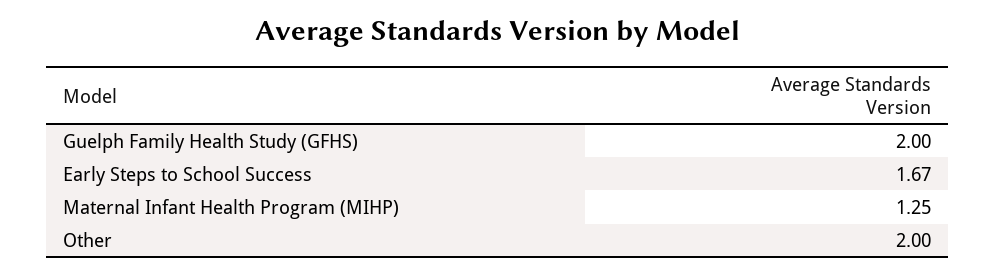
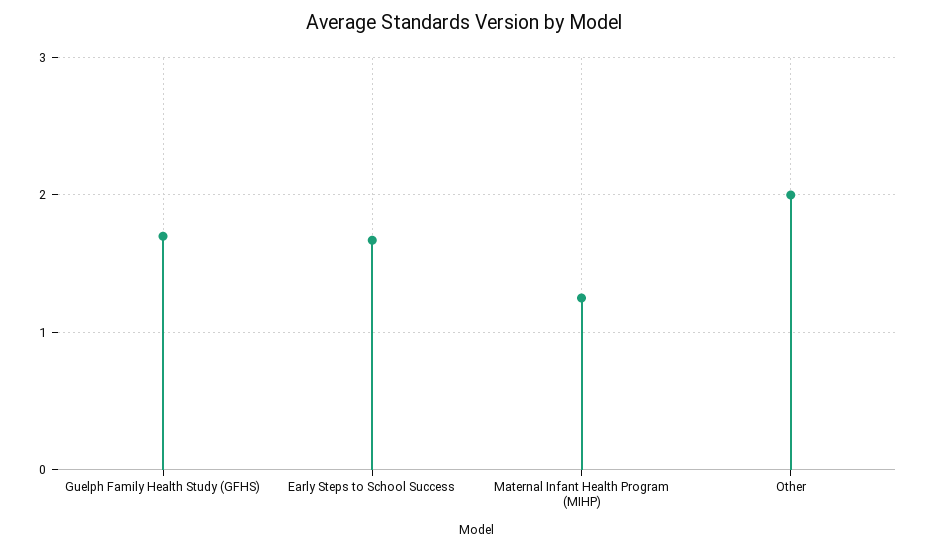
Guelph Family Health Study (GFHS): 2 -> 1.7

